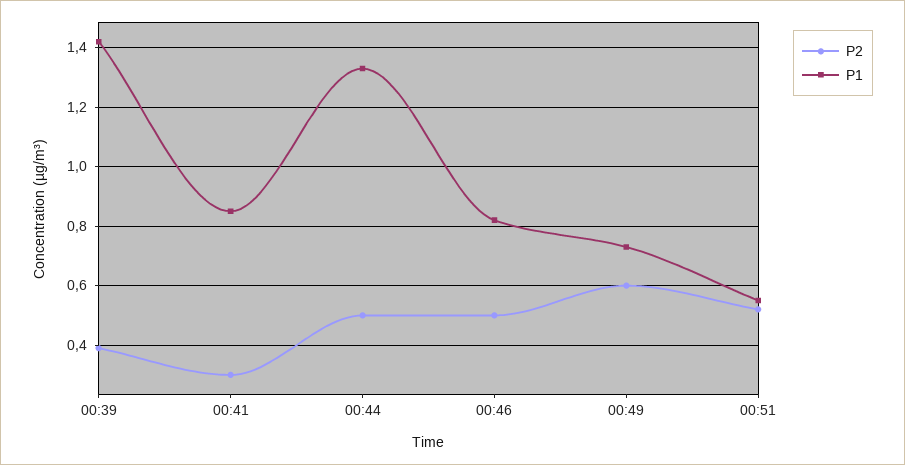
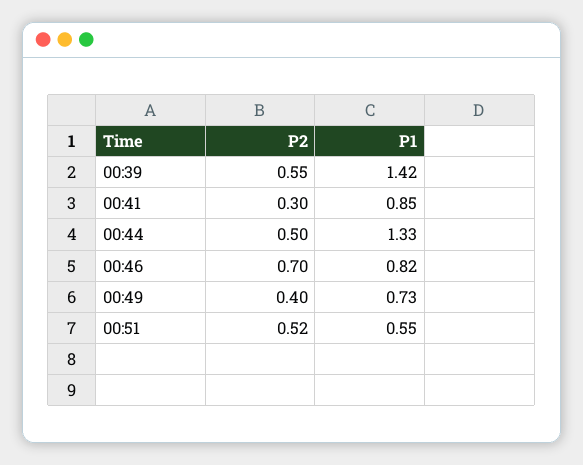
P2, 00:39: 0.4 -> 0.55
P2, 00:46: 0.5 -> 0.7
P2, 00:49: 0.6 -> 0.4

